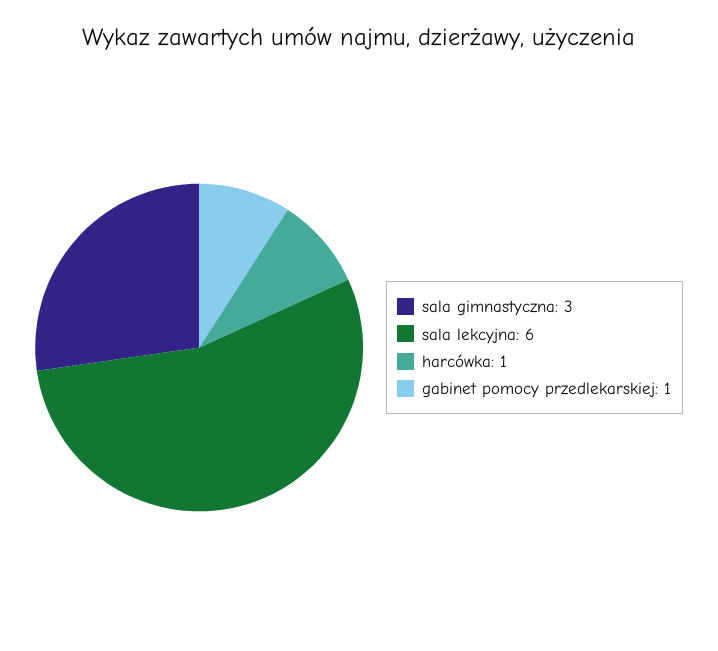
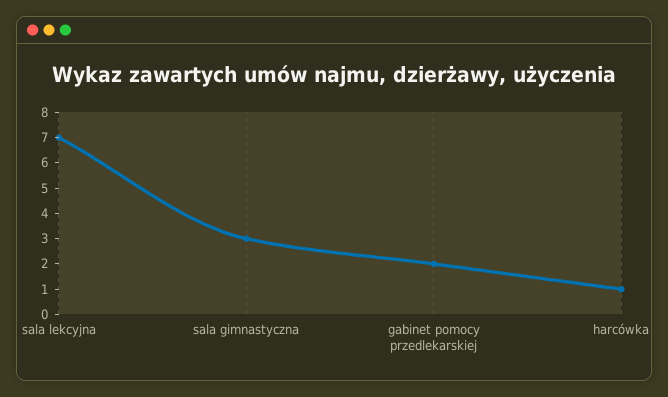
sala lekcyjna: 6 -> 7
gabinet pomocy przedlekarskiej: 1 -> 2

